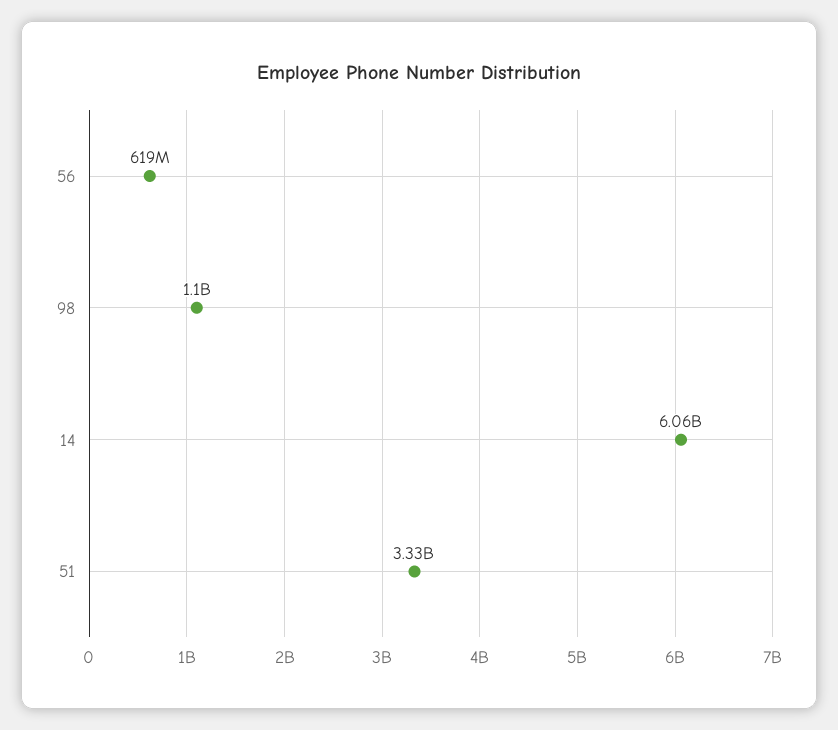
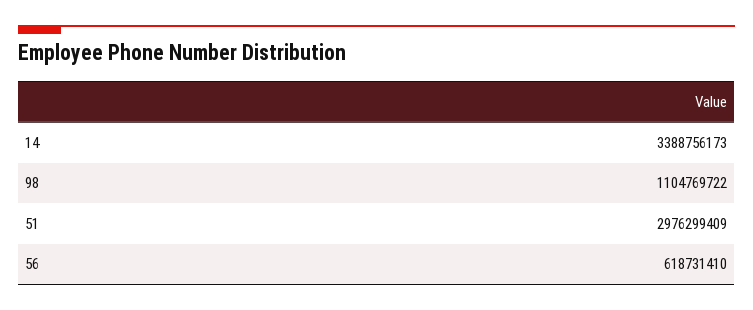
14: 6060000000 -> 3388756173
51: 3330000000 -> 2976299409

